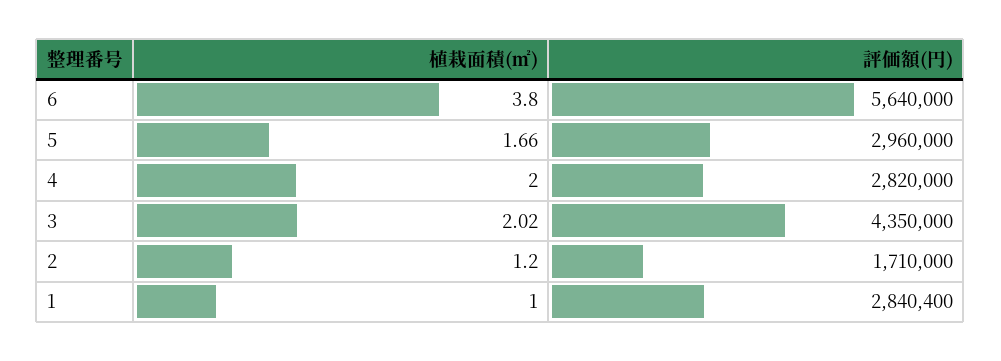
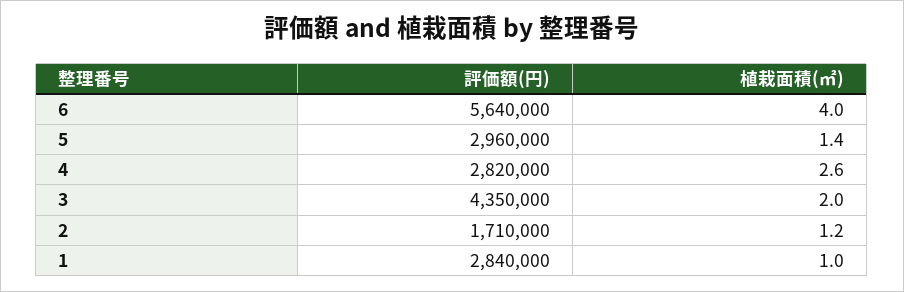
植栽面積(㎡), 6: 3.8 -> 4
植栽面積(㎡), 5: 1.66 -> 1.4
植栽面積(㎡), 4: 2 -> 2.6
植栽面積(㎡), 3: 2.02 -> 2
評価額(円), 1: 2840400 -> 2840000

